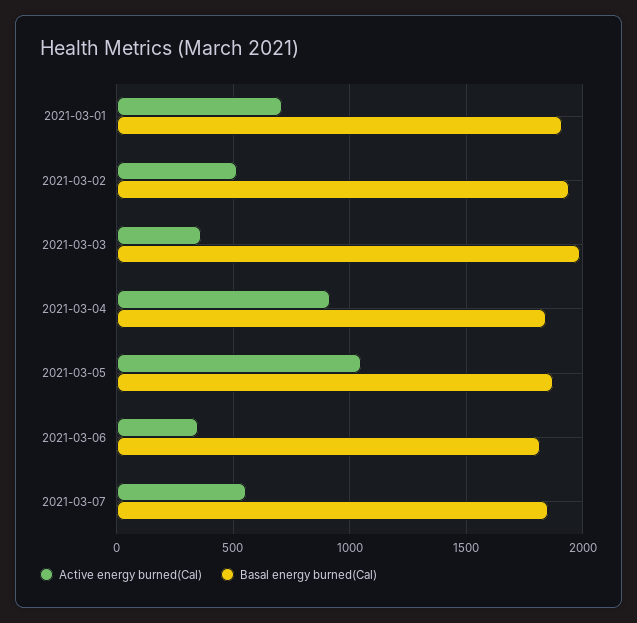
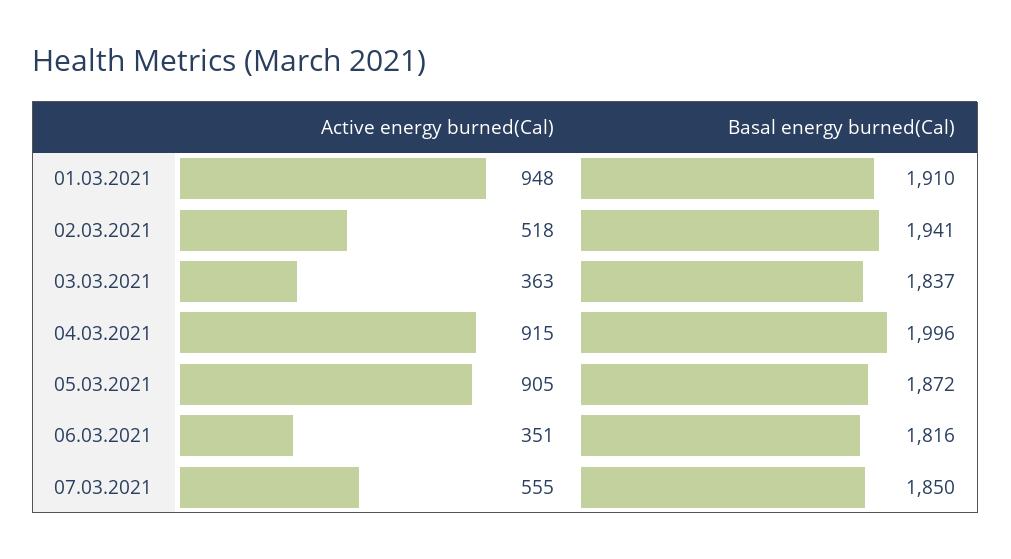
Active energy burned(Cal), 2021-03-01: 700 -> 948
Basal energy burned(Cal), 2021-03-03: 2000 -> 1837
Basal energy burned(Cal), 2021-03-04: 1850 -> 1996
Active energy burned(Cal), 2021-03-05: 1050 -> 905

